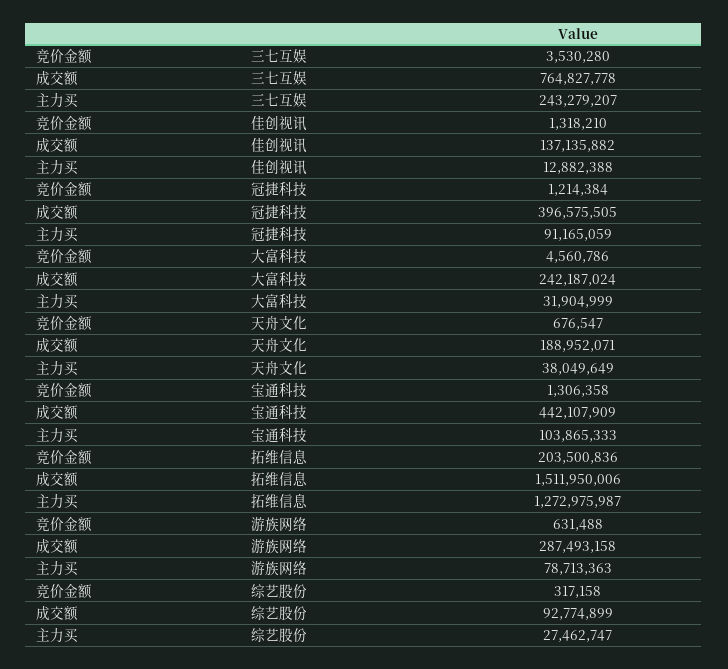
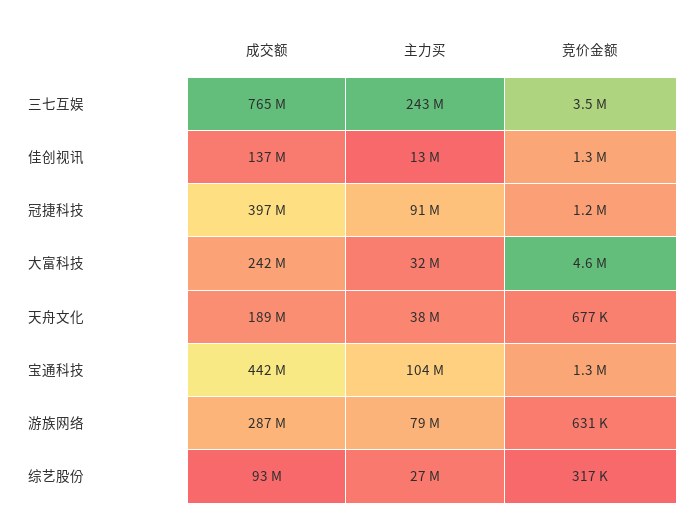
竞价金额, 拓维信息: 203500836 -> none
成交额, 拓维信息: 1511950006 -> none
主力买, 拓维信息: 1272975987 -> none

